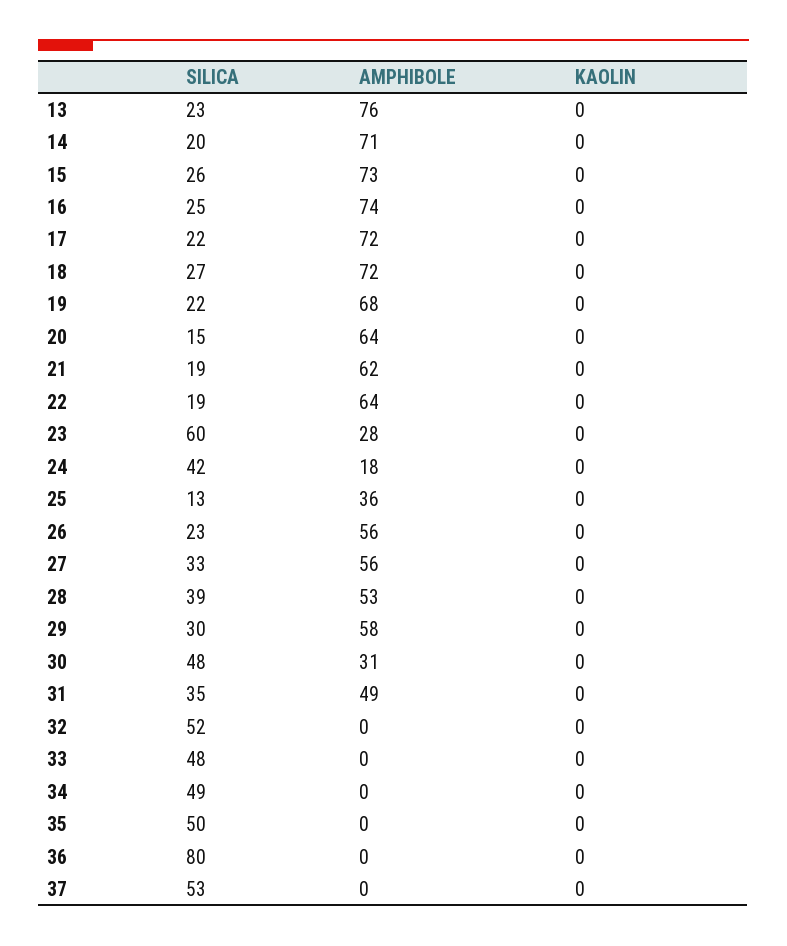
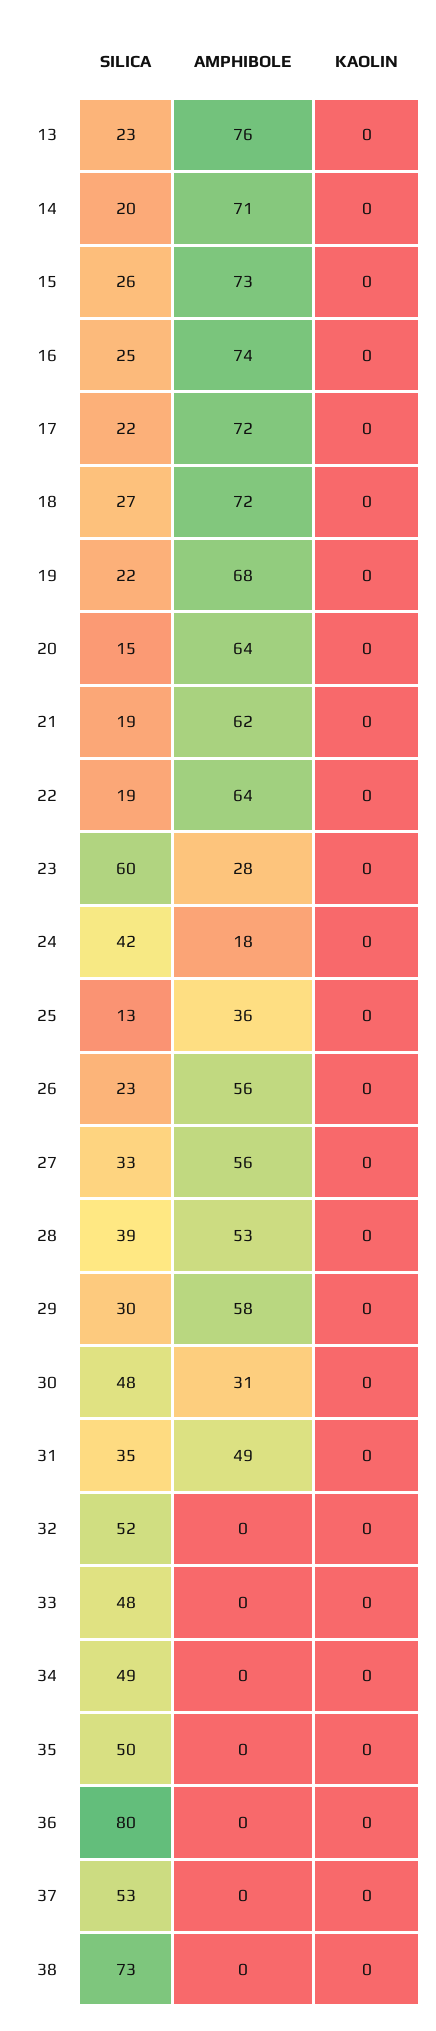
SILICA, 38: none -> 73
AMPHIBOLE, 38: none -> 0
KAOLIN, 38: none -> 0

